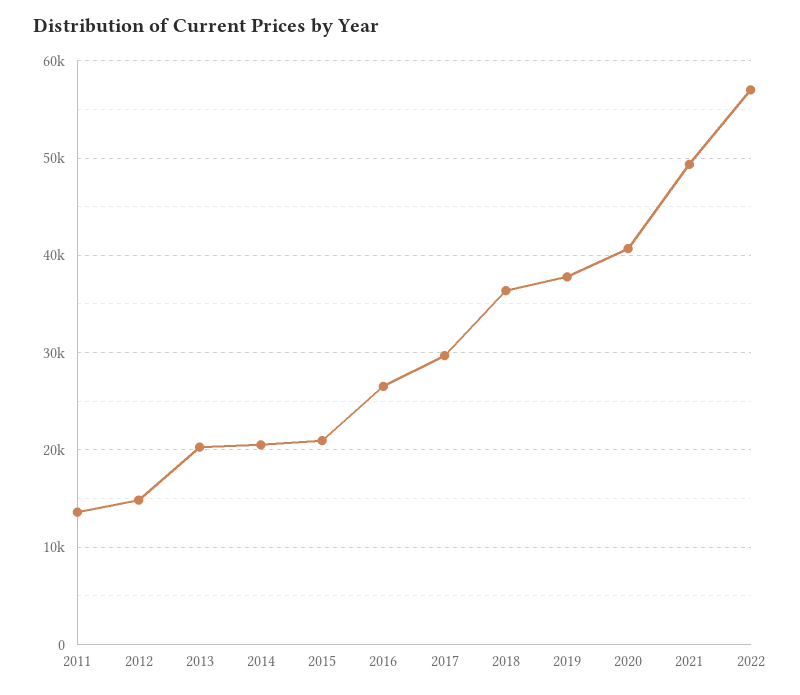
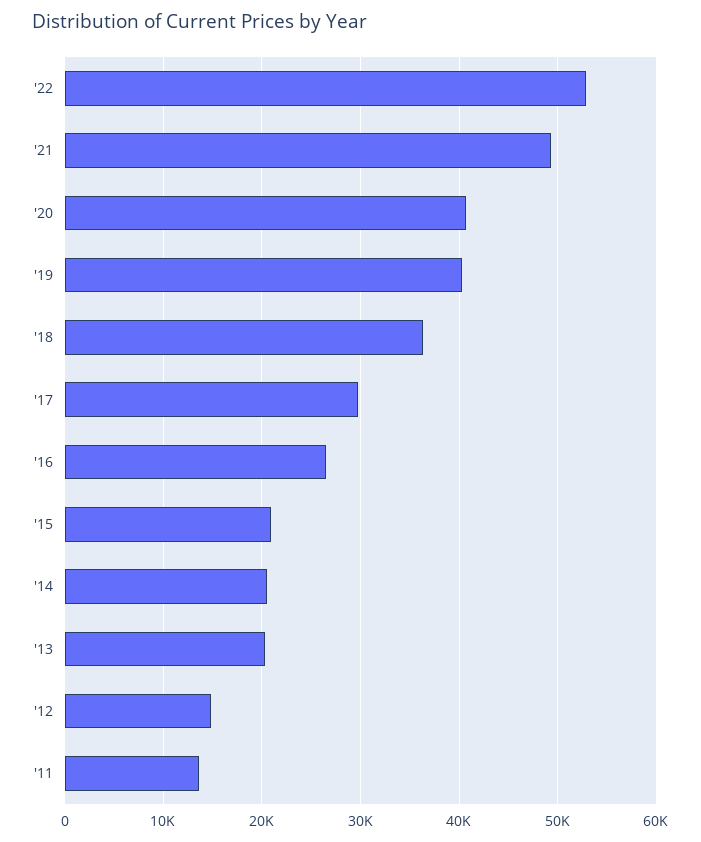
2019: 38000 -> 40000
2022: 57000 -> 53000

